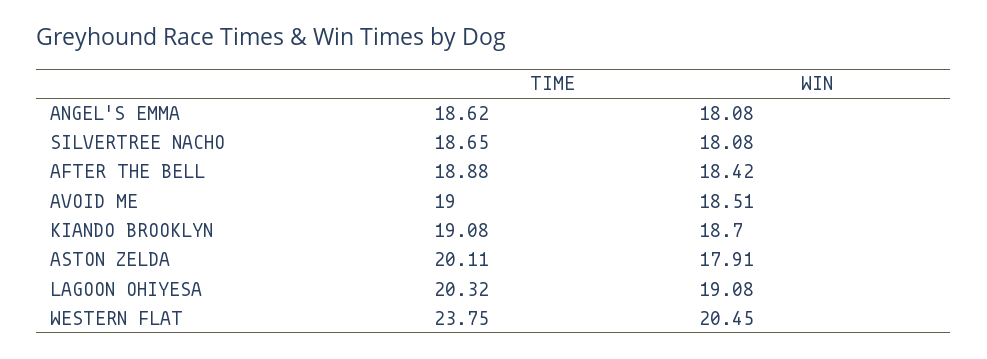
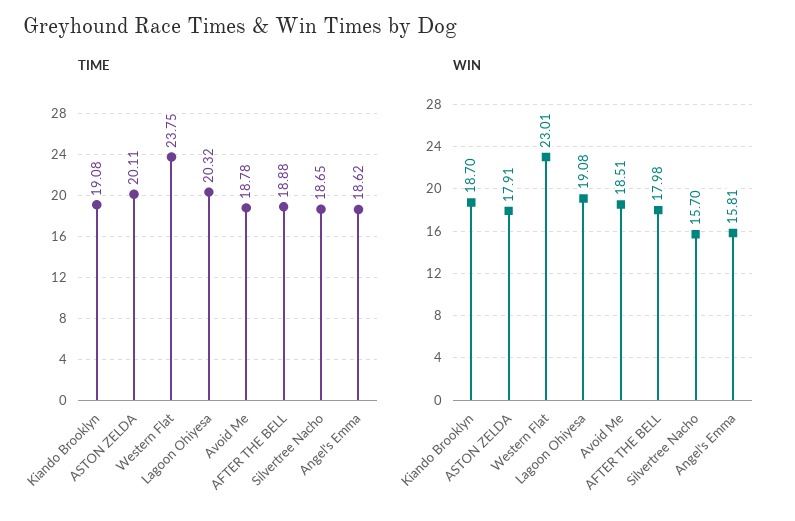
WIN, ANGEL'S EMMA: 18.08 -> 15.81
WIN, SILVERTREE NACHO: 18.08 -> 15.7
WIN, AFTER THE BELL: 18.42 -> 17.98
TIME, AVOID ME: 19 -> 18.78
WIN, WESTERN FLAT: 20.45 -> 23.01

